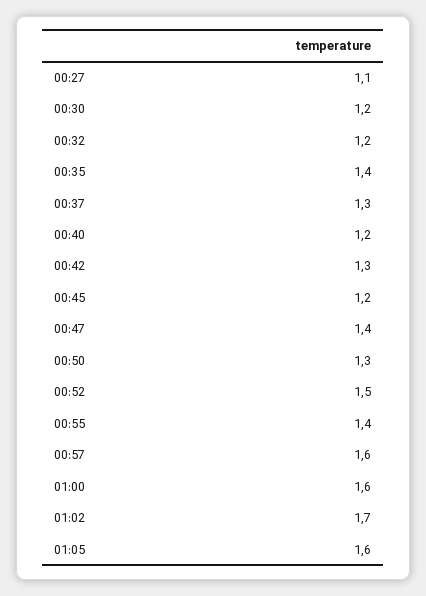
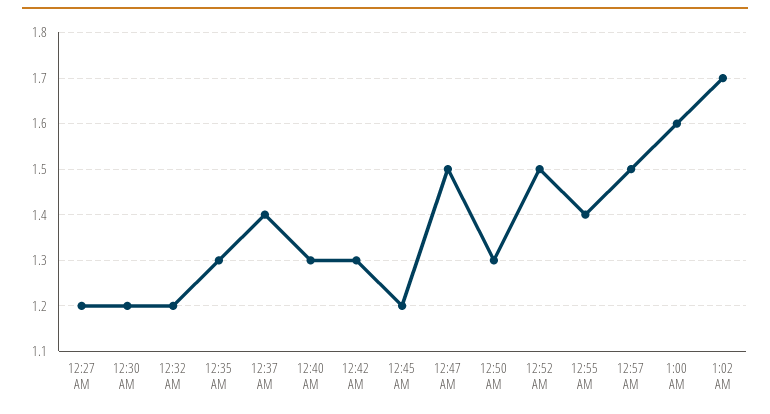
00:27: 1.1 -> 1.2
00:35: 1.4 -> 1.3
00:37: 1.3 -> 1.4
00:40: 1.2 -> 1.3
00:47: 1.4 -> 1.5
00:57: 1.6 -> 1.5
01:05: 1.6 -> none

